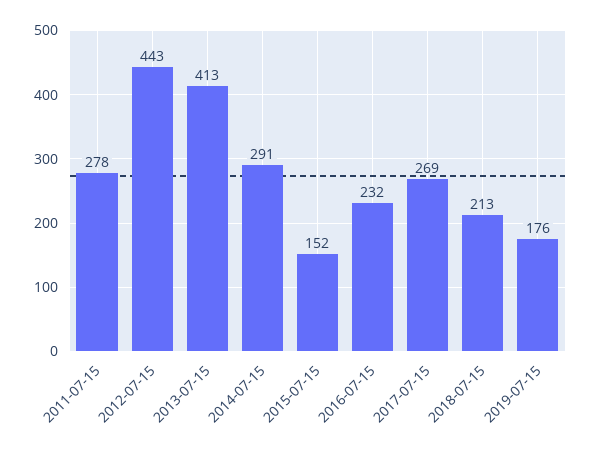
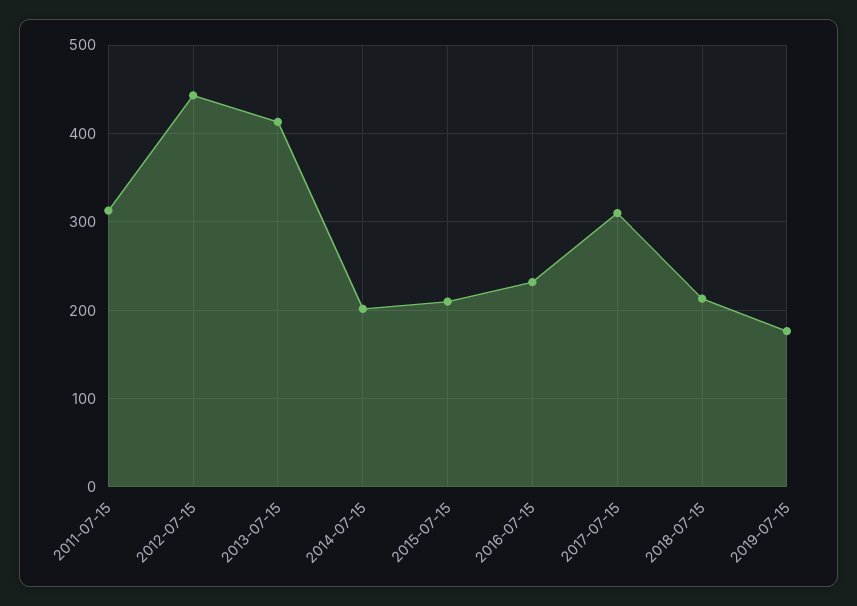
2011-07-15: 278 -> 310
2014-07-15: 291 -> 200
2015-07-15: 152 -> 210
2017-07-15: 269 -> 310

